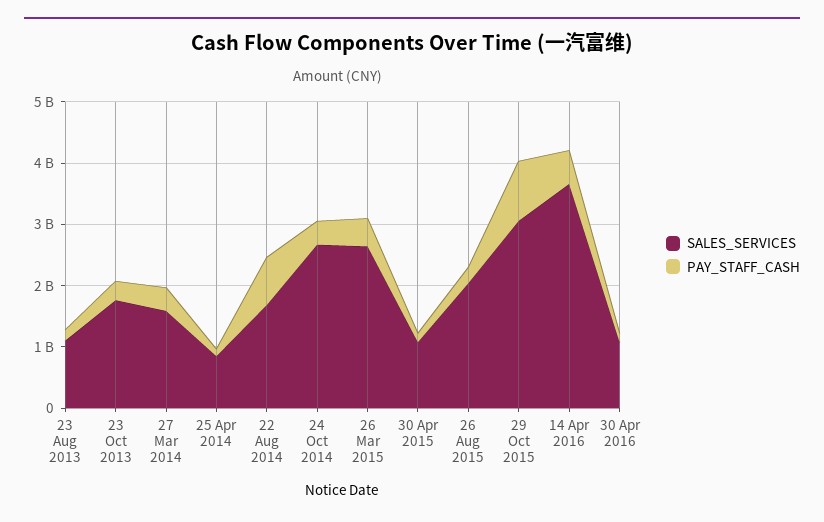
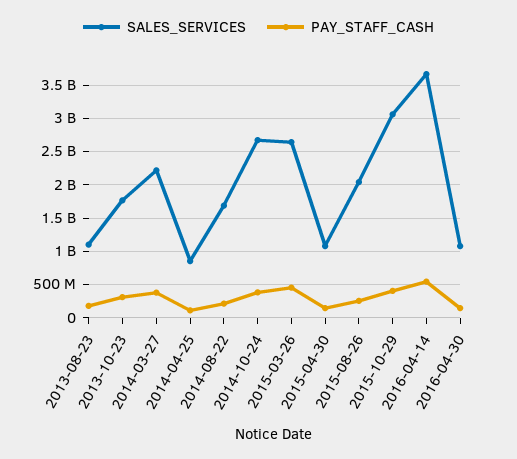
SALES_SERVICES, 27 Mar 2014: 1600000000 -> 2200000000
PAY_STAFF_CASH, 22 Aug 2014: 800000000 -> 200000000
PAY_STAFF_CASH, 29 Oct 2015: 1000000000 -> 400000000

